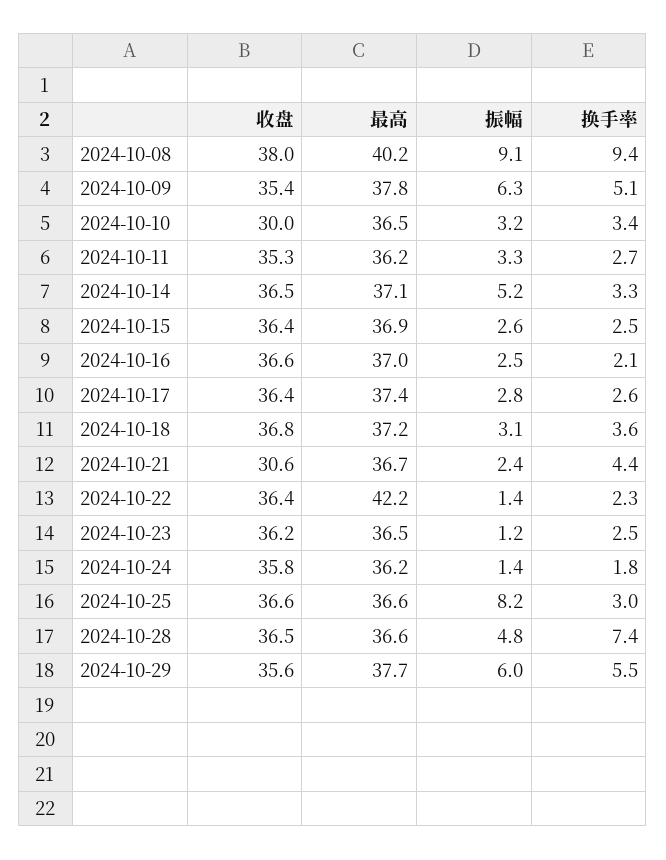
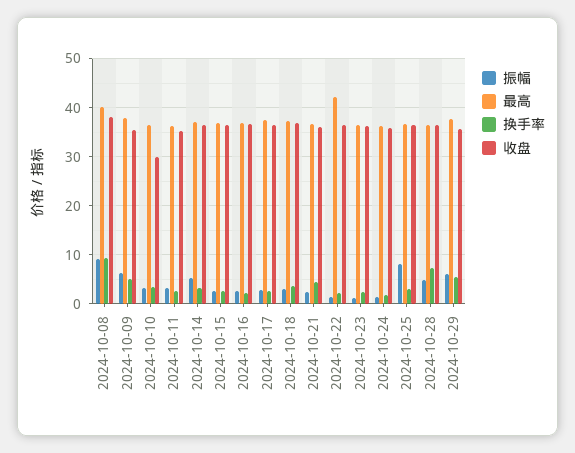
收盘, 2024-10-21: 30.6 -> 36

